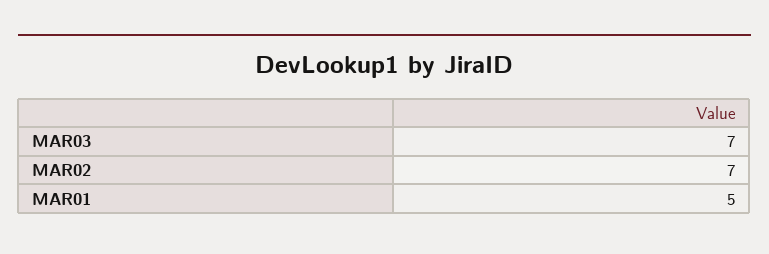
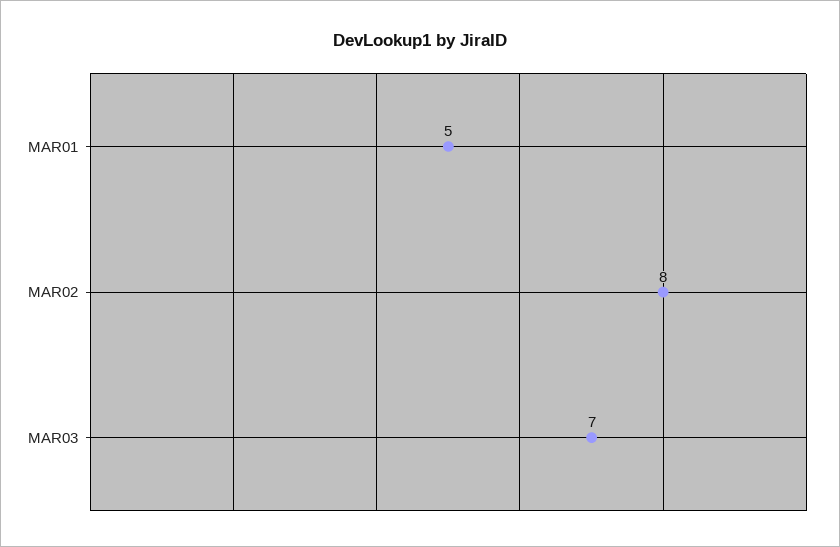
MAR02: 7 -> 8

